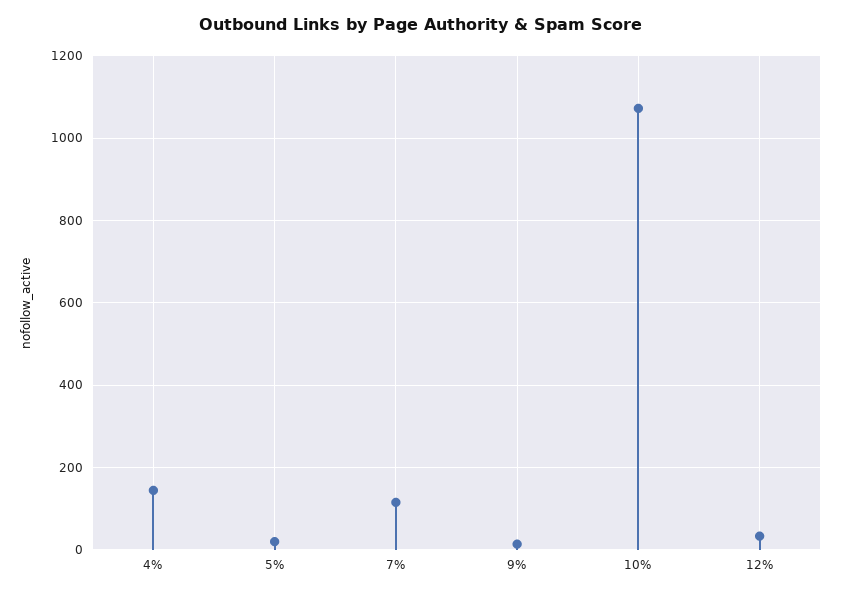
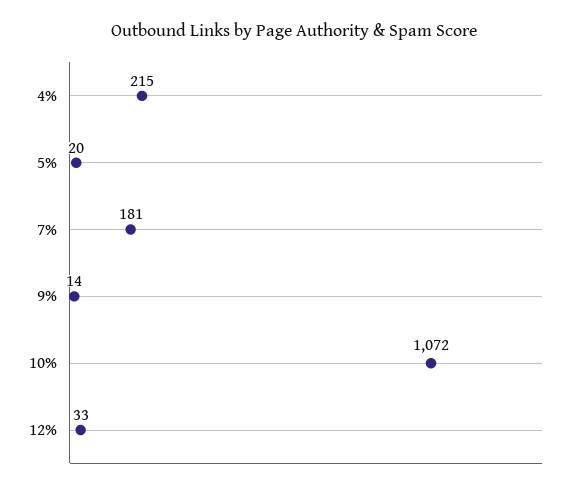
4%: 140 -> 215
7%: 120 -> 181

